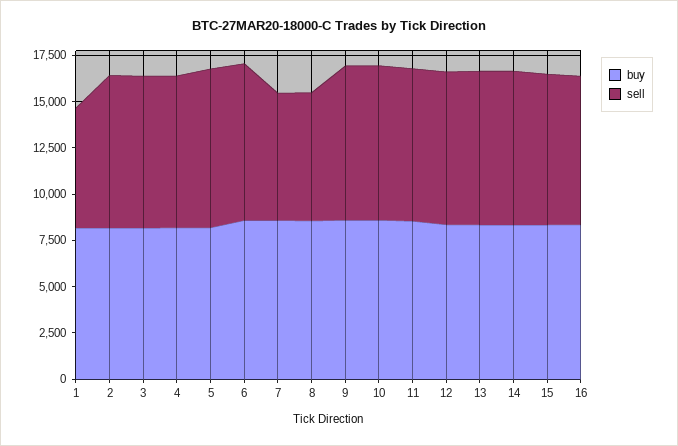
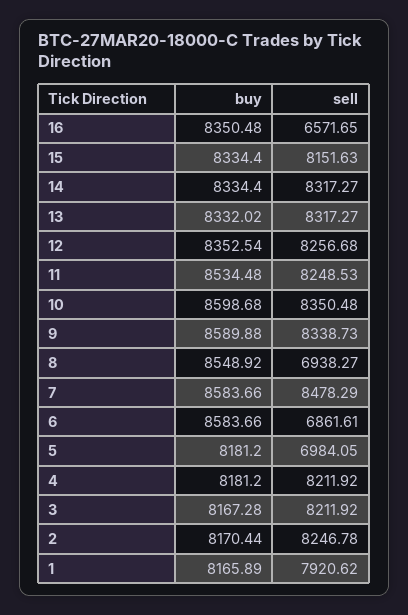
sell, 1: 6500 -> 7920.62
sell, 5: 8500 -> 6984.05
sell, 6: 8500 -> 6861.61
sell, 7: 7000 -> 8478.29
sell, 16: 8000 -> 6571.65

